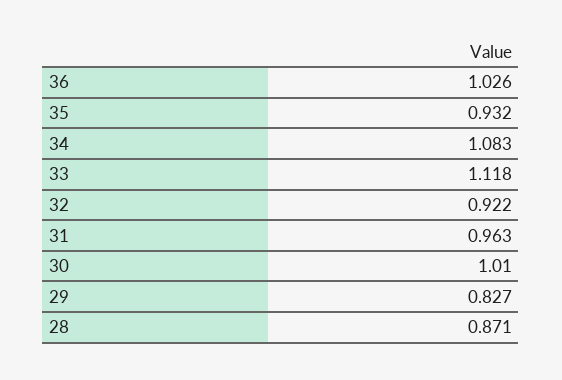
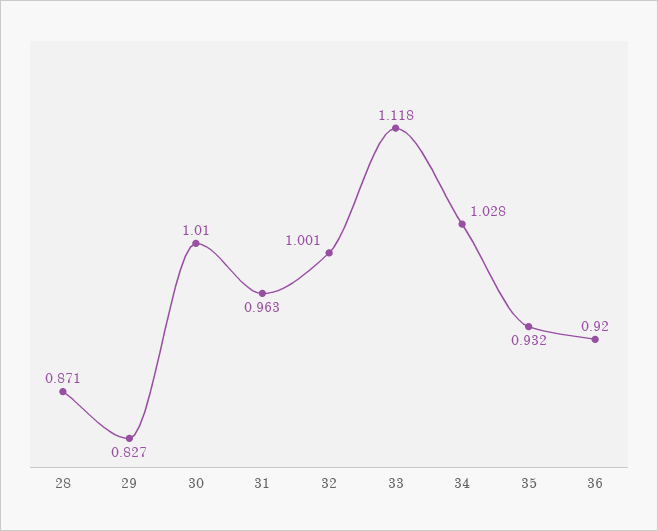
36: 1.026 -> 0.92
34: 1.083 -> 1.028
32: 0.922 -> 1.001

